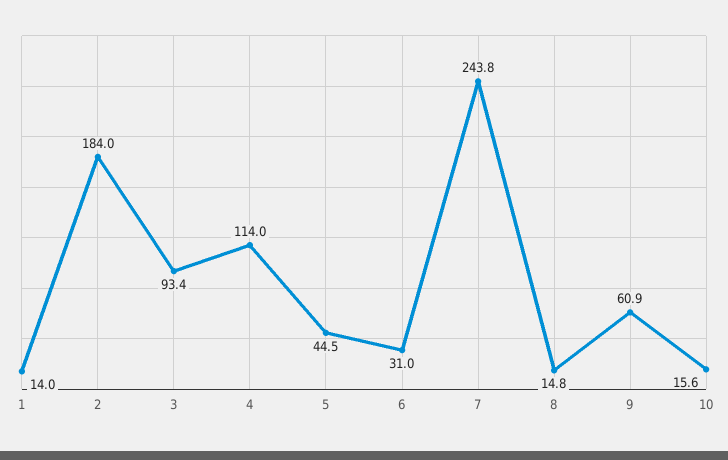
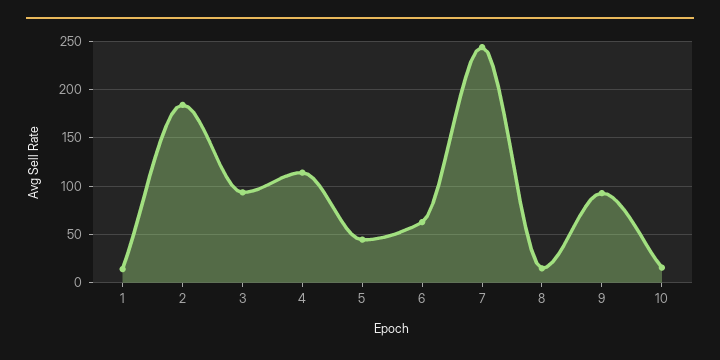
6: 31 -> 60
9: 60.9 -> 90

